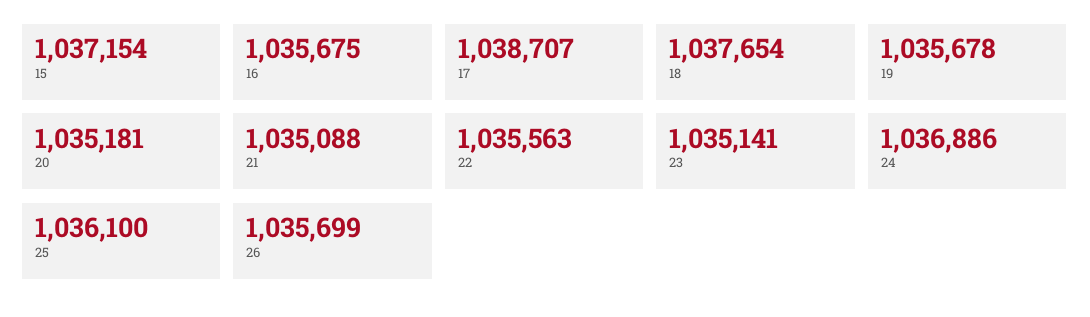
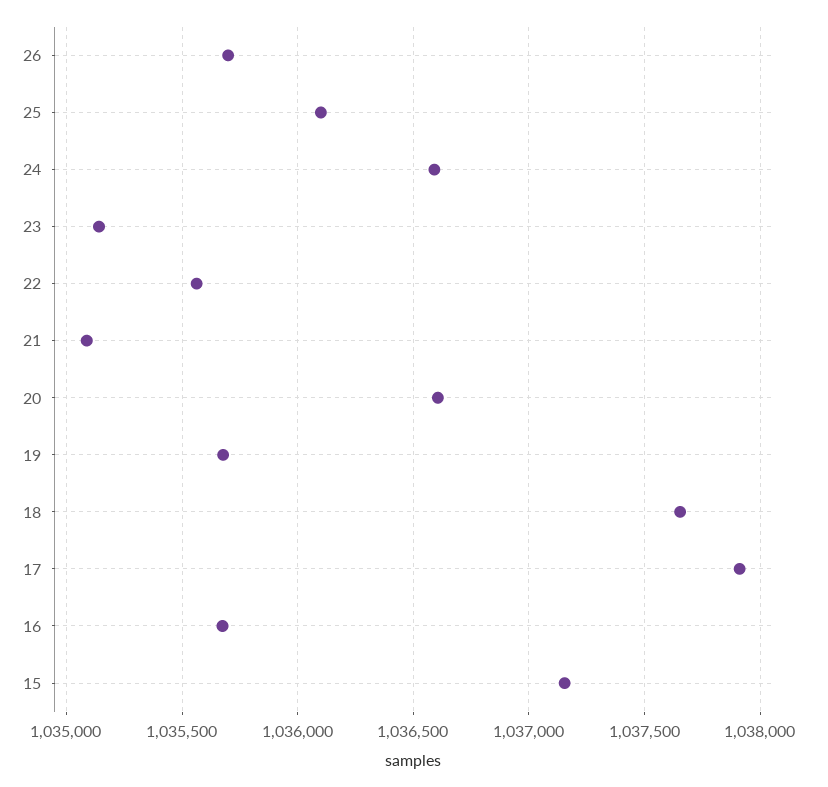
17: 1038707 -> 1037900
20: 1035181 -> 1036600
24: 1036886 -> 1036600

